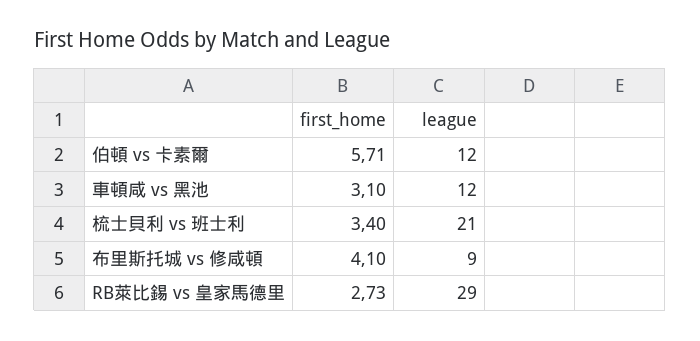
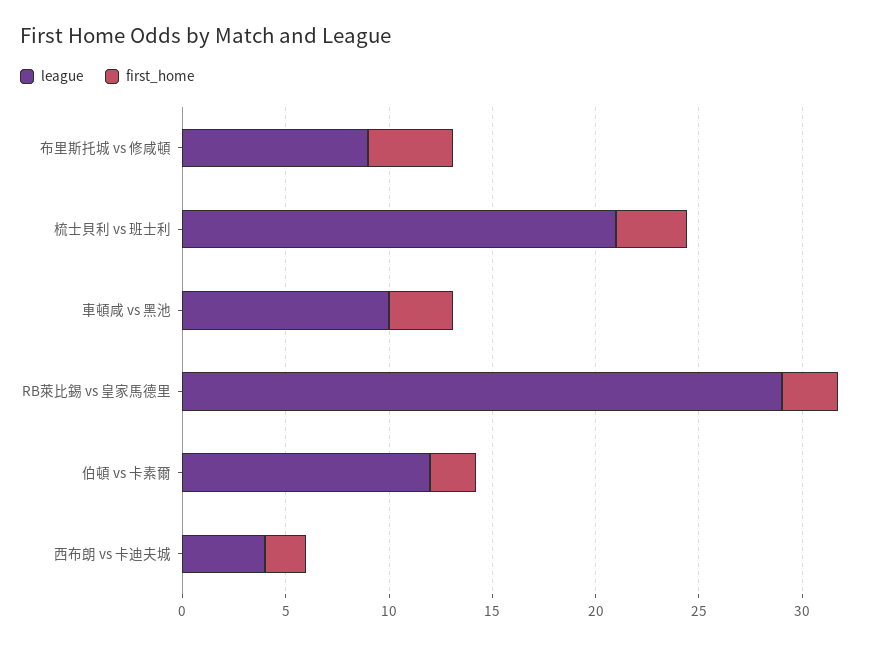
first_home, 伯頓 vs 卡素爾: 5.71 -> 2
league, 車頓咸 vs 黑池: 12 -> 10
league, 西布朗 vs 卡迪夫城: none -> 4
first_home, 西布朗 vs 卡迪夫城: none -> 2

